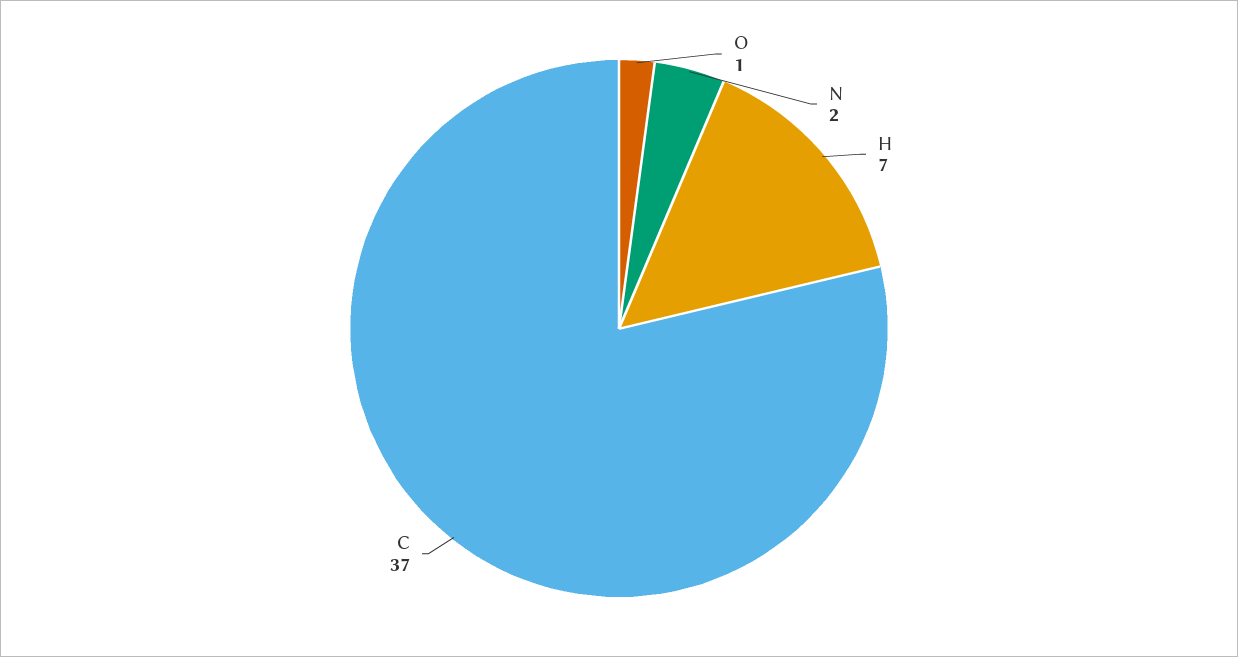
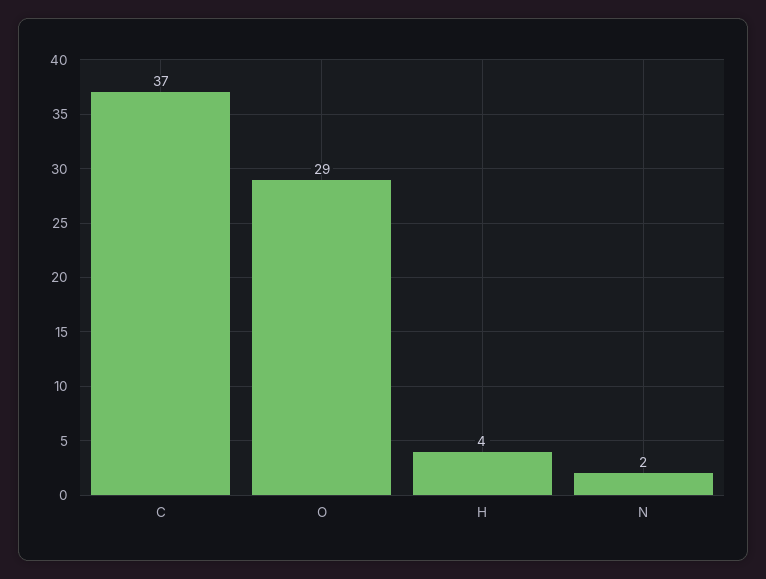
O: 1 -> 29
H: 7 -> 4

